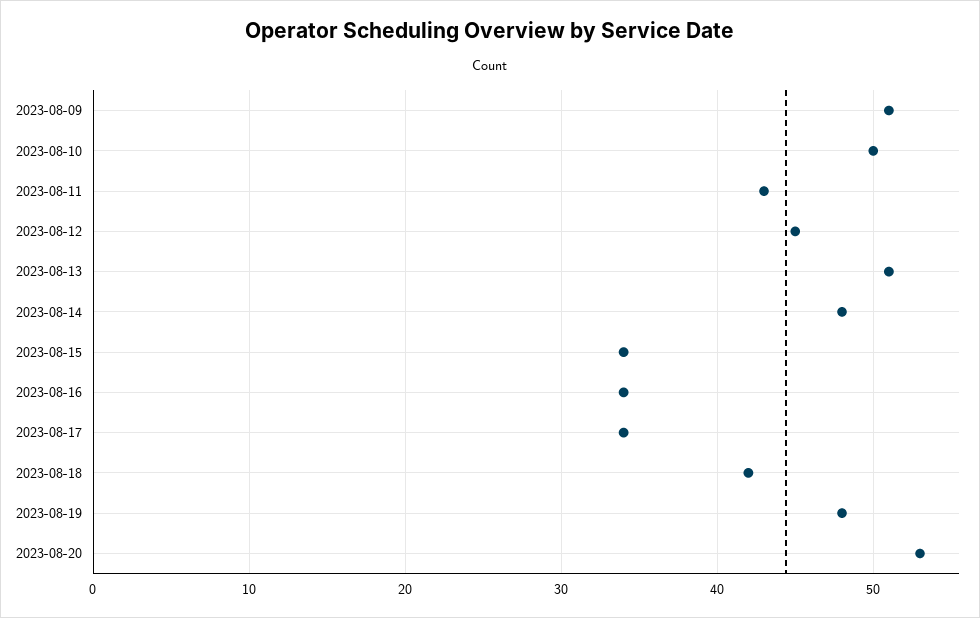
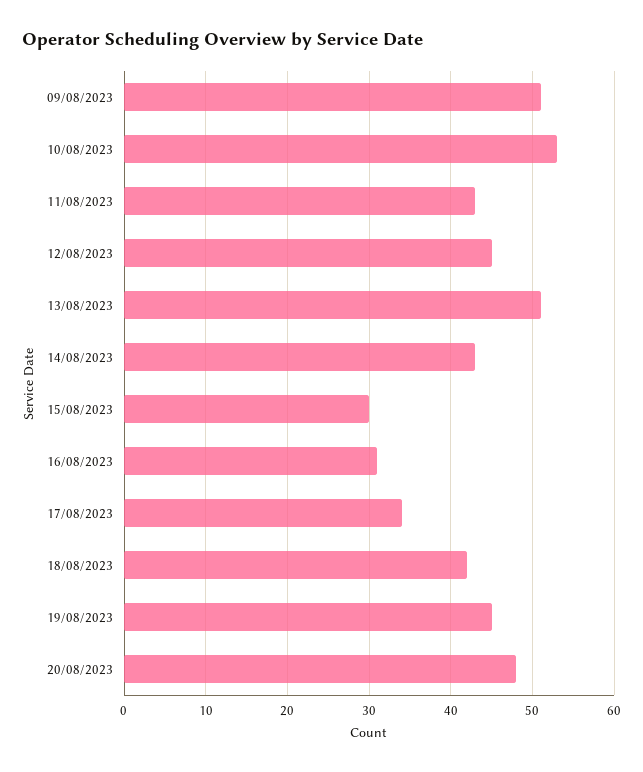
2023-08-10: 50 -> 53
2023-08-14: 48 -> 43
2023-08-15: 34 -> 30
2023-08-16: 34 -> 31
2023-08-19: 48 -> 45
2023-08-20: 53 -> 48

